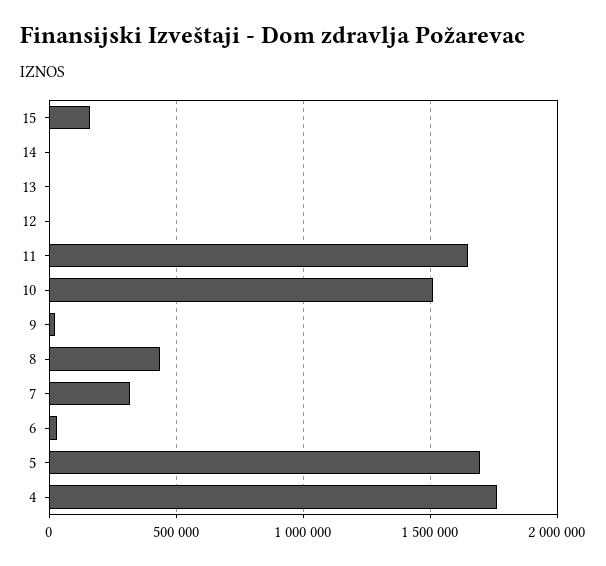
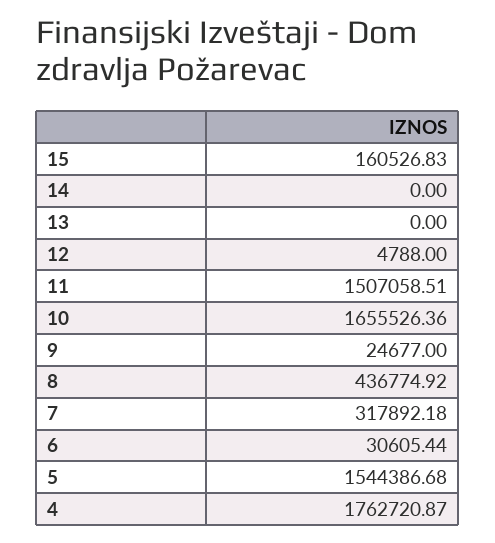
11: 1650000 -> 1507058.51
10: 1500000 -> 1655526.36
5: 1700000 -> 1544386.68

